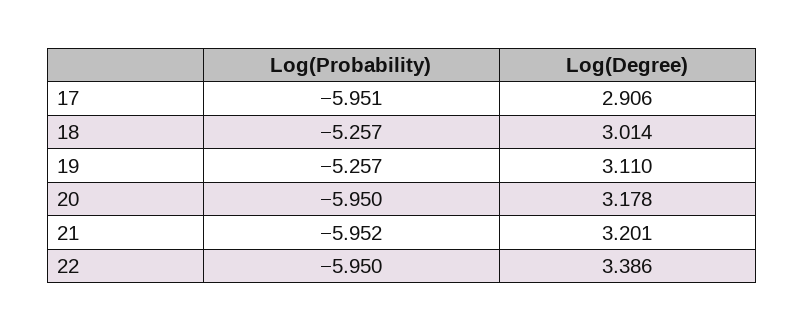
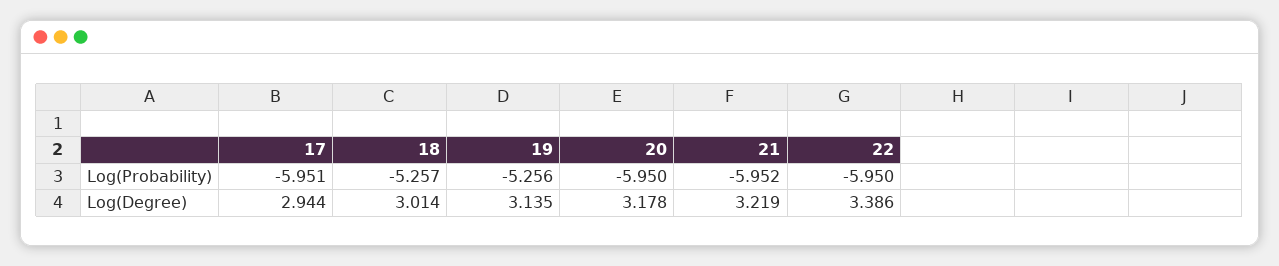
Log(Degree), 17: 2.906 -> 2.944
Log(Probability), 19: -5.257 -> -5.256
Log(Degree), 19: 3.11 -> 3.135
Log(Degree), 21: 3.201 -> 3.219

